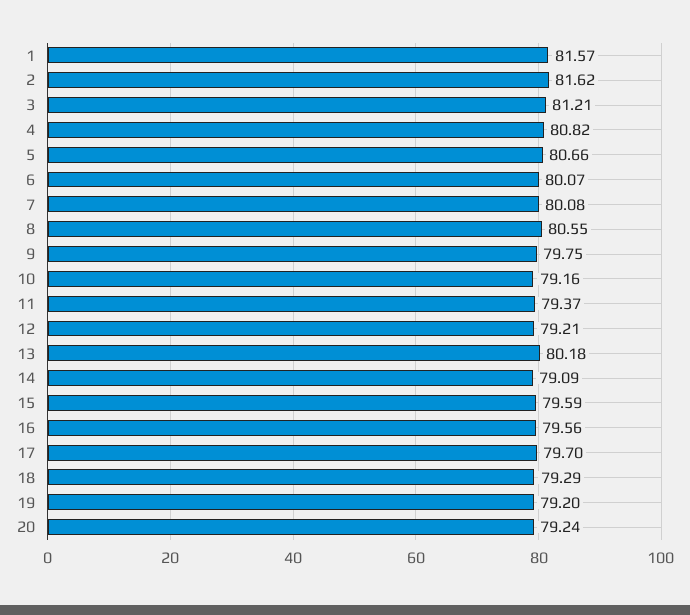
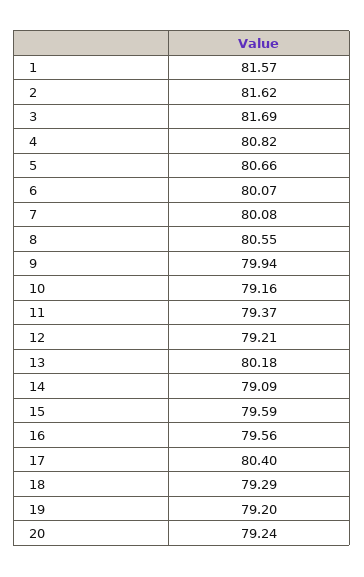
3: 81.21 -> 81.69
9: 79.75 -> 79.94
17: 79.7 -> 80.4

